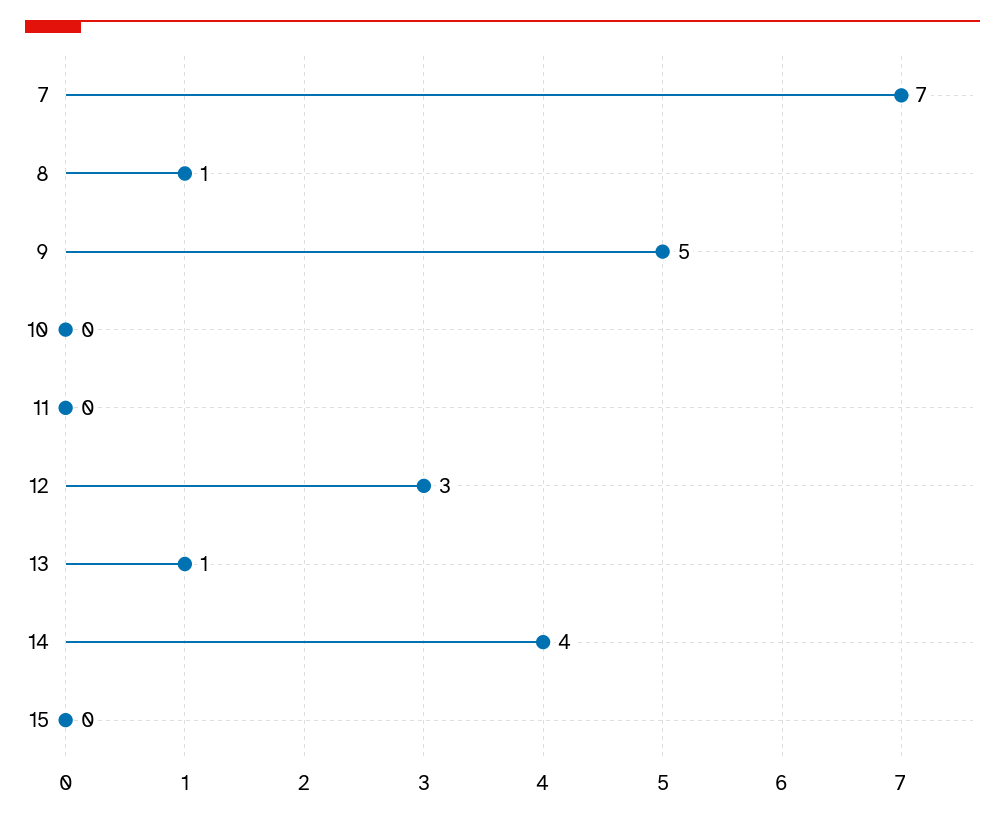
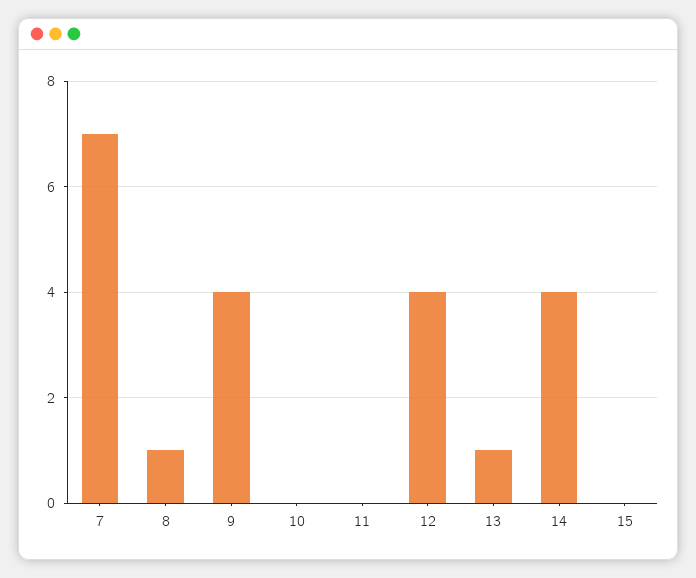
9: 5 -> 4
12: 3 -> 4

